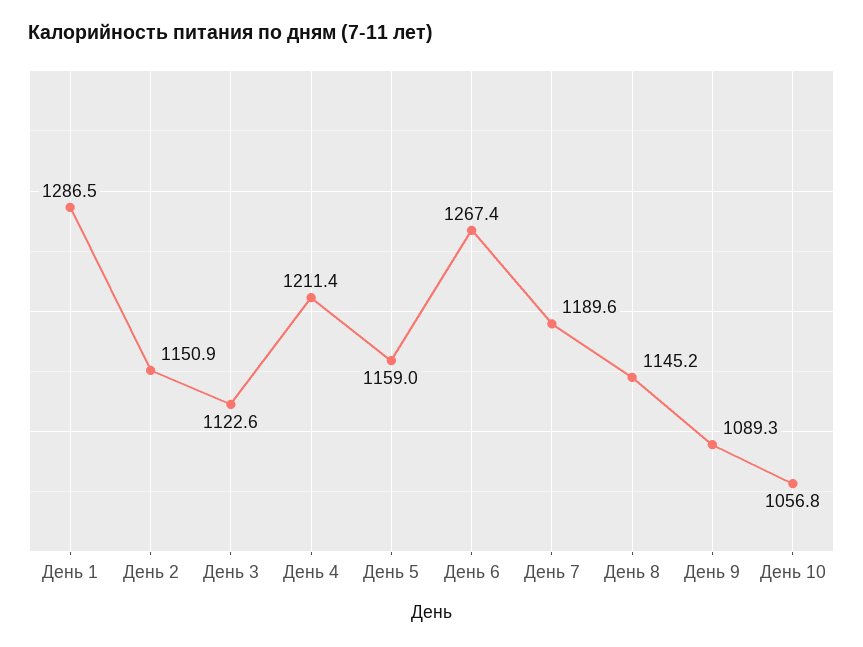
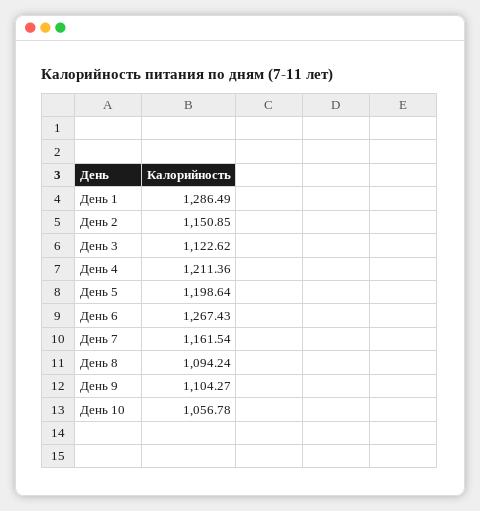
День 5: 1159 -> 1198.64
День 7: 1189.6 -> 1161.54
День 8: 1145.2 -> 1094.24
День 9: 1089.3 -> 1104.27

